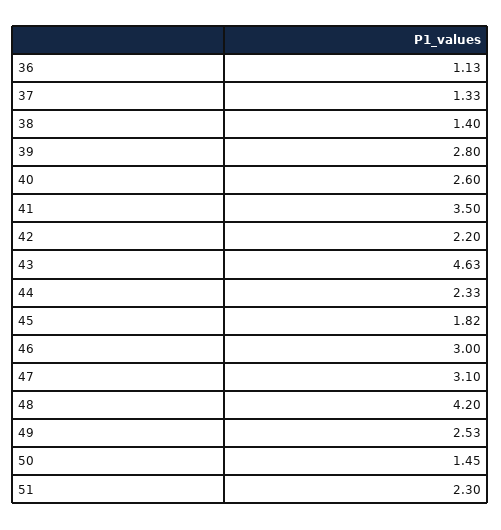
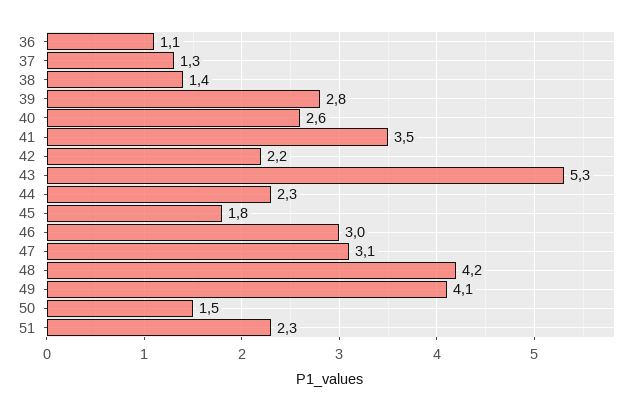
43: 4.63 -> 5.3
49: 2.53 -> 4.1

